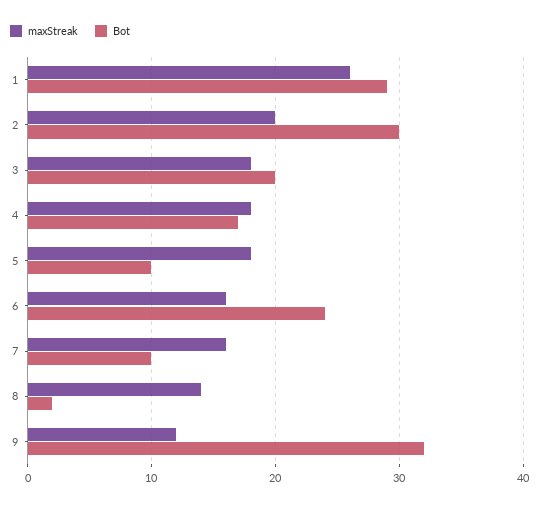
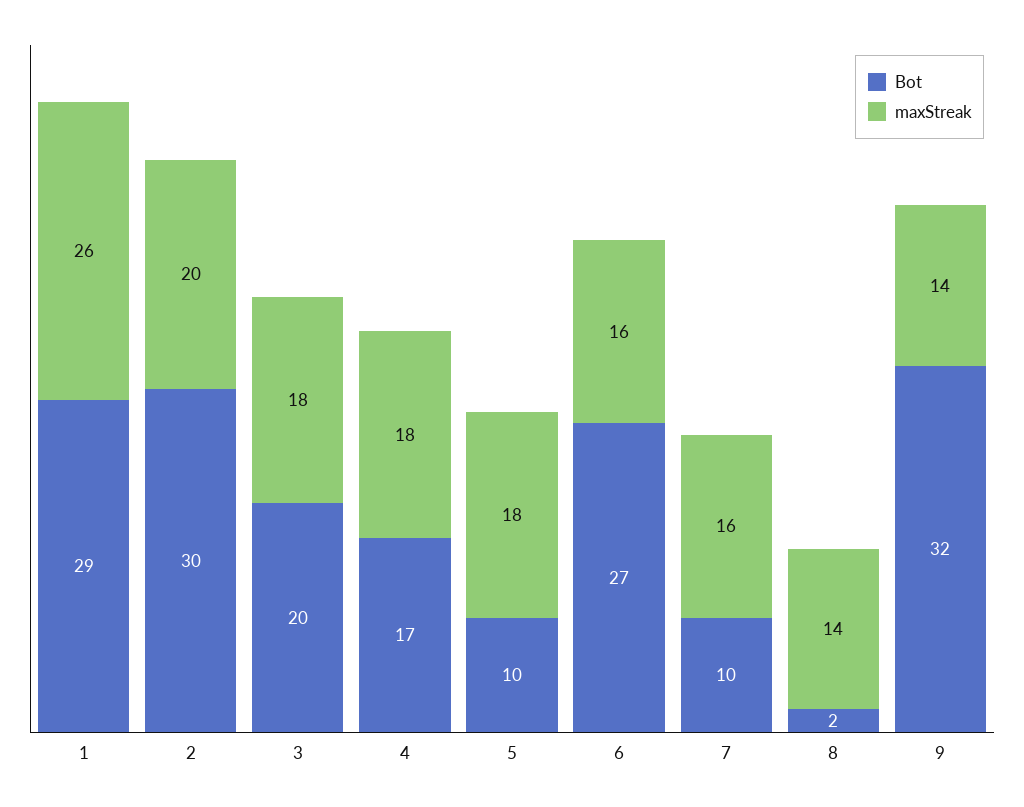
Bot, 6: 24 -> 27
maxStreak, 9: 12 -> 14

